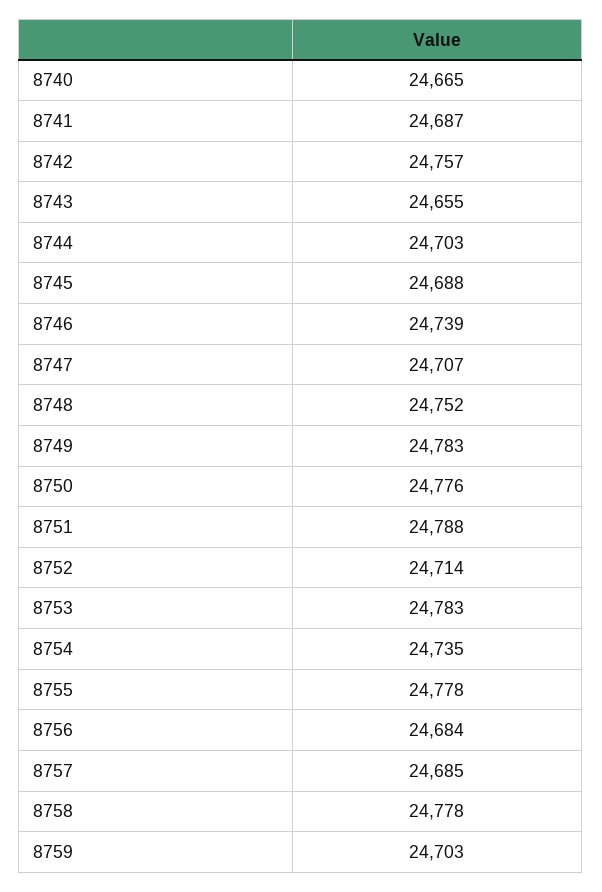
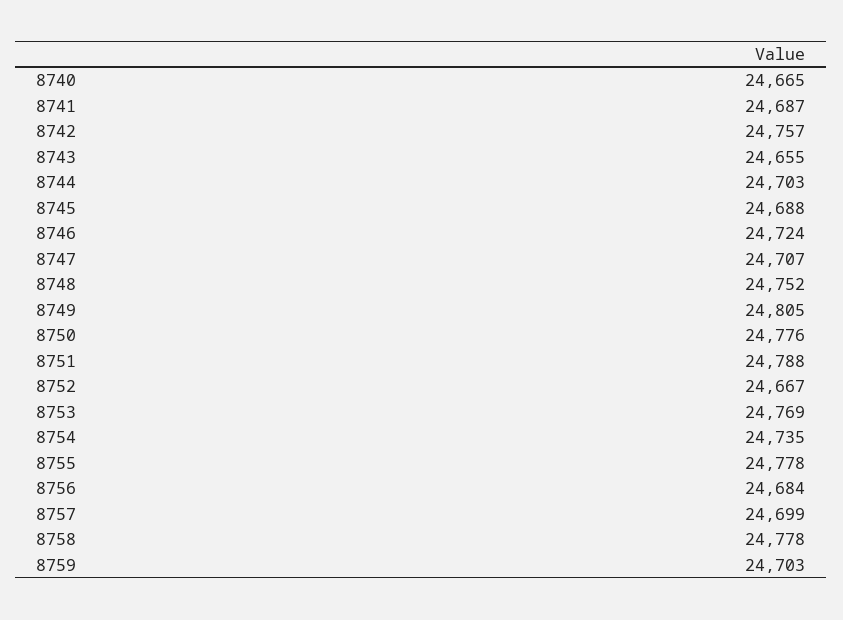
8746: 24739 -> 24724
8749: 24783 -> 24805
8752: 24714 -> 24667
8753: 24783 -> 24769
8757: 24685 -> 24699

